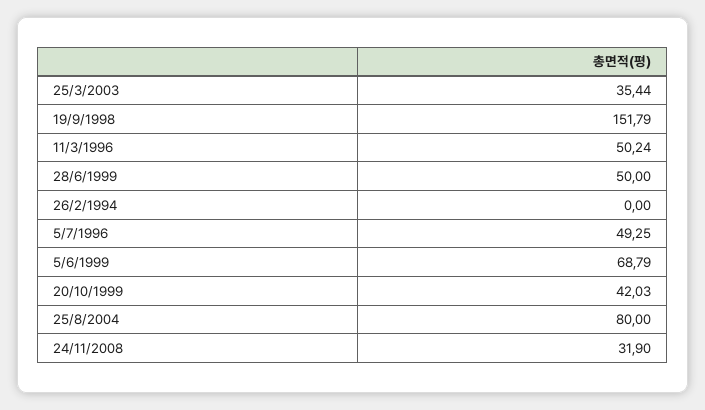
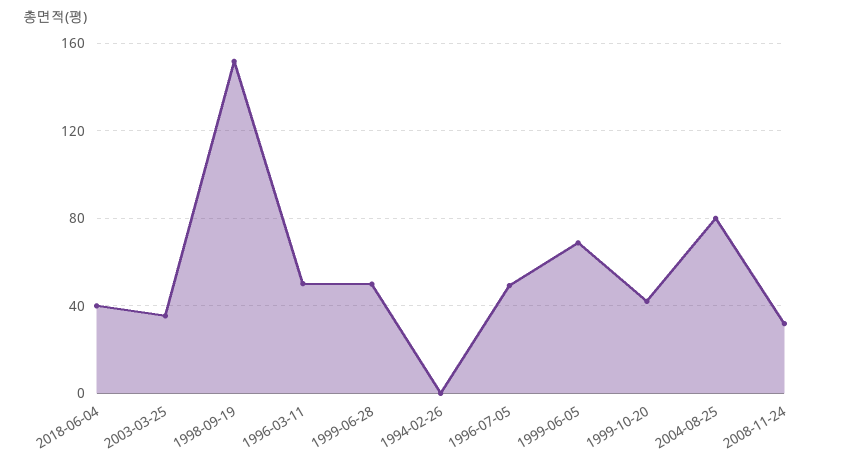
2018-06-04: none -> 40

